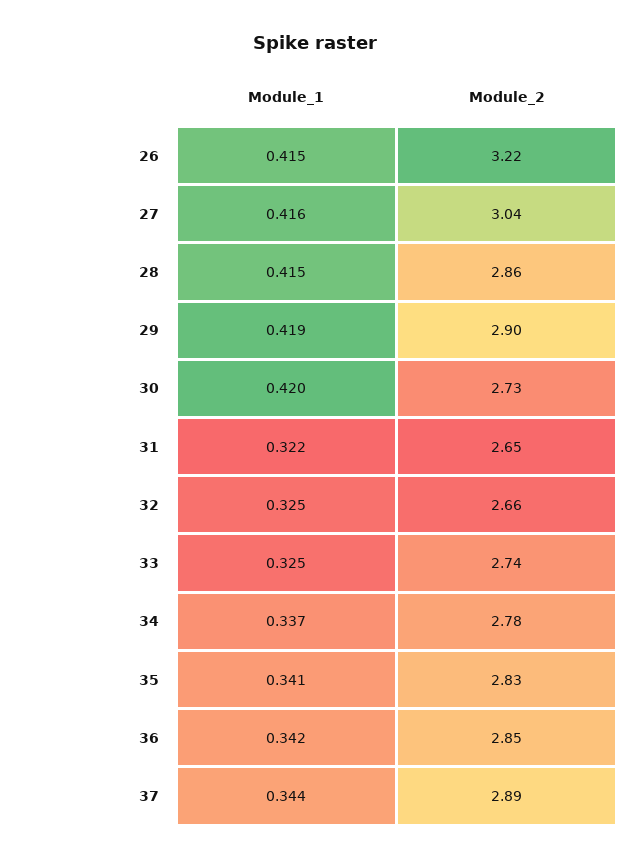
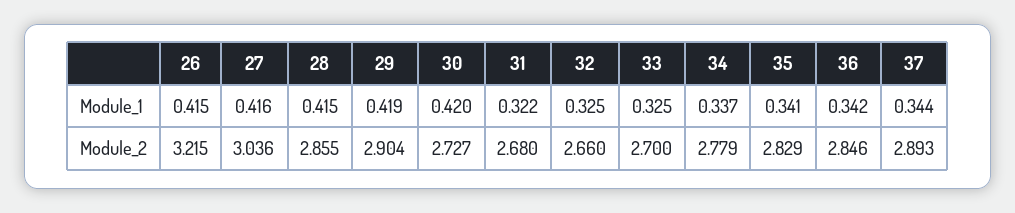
Module_2, 31: 2.65 -> 2.68
Module_2, 33: 2.74 -> 2.7

